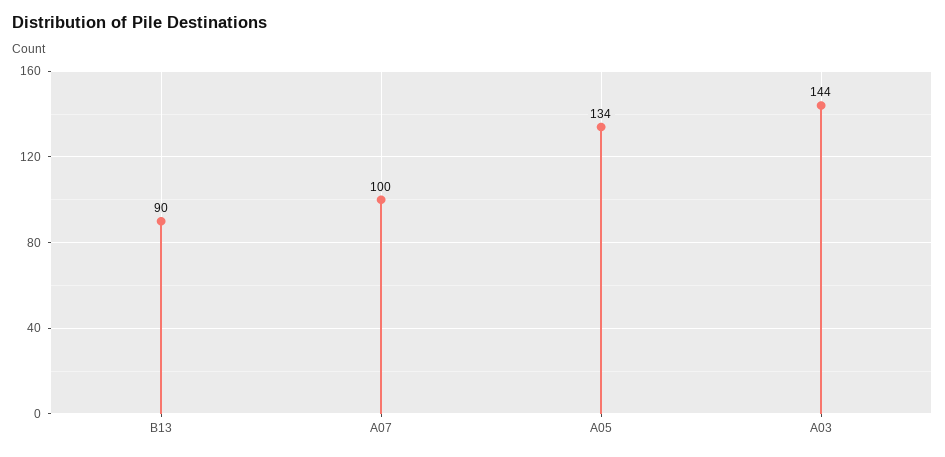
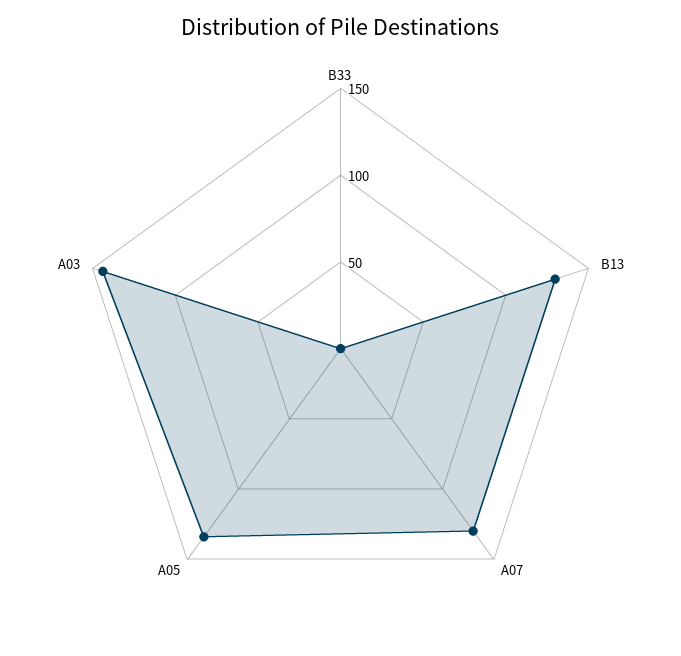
B13: 90 -> 130
A07: 100 -> 130
B33: none -> 0

